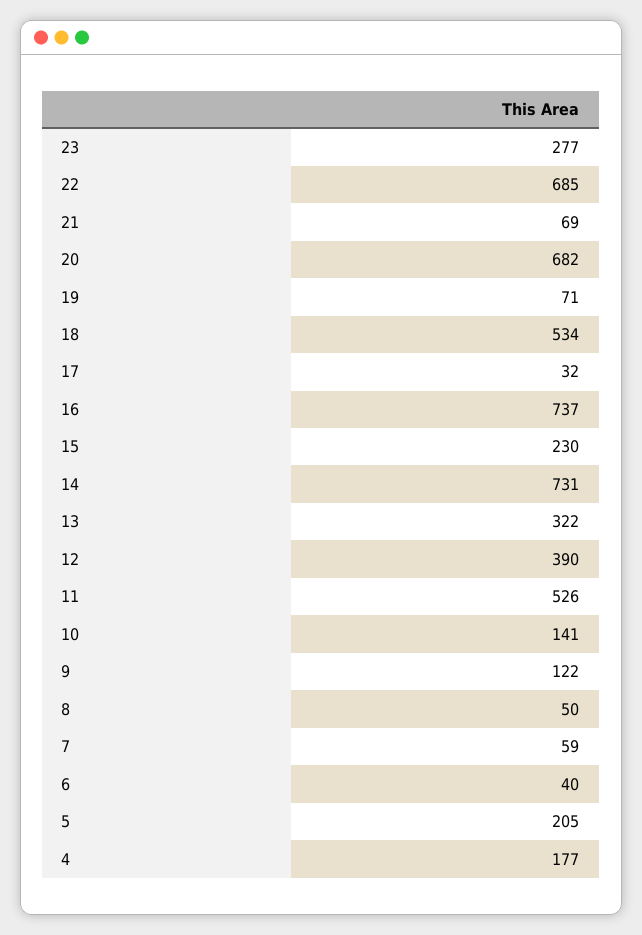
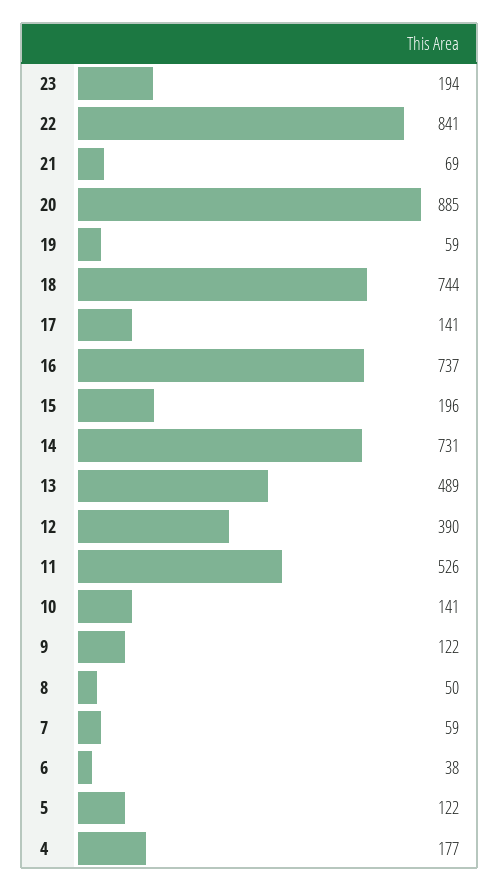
23: 277 -> 194
22: 685 -> 841
20: 682 -> 885
19: 71 -> 59
18: 534 -> 744
17: 32 -> 141
15: 230 -> 196
13: 322 -> 489
6: 40 -> 38
5: 205 -> 122

